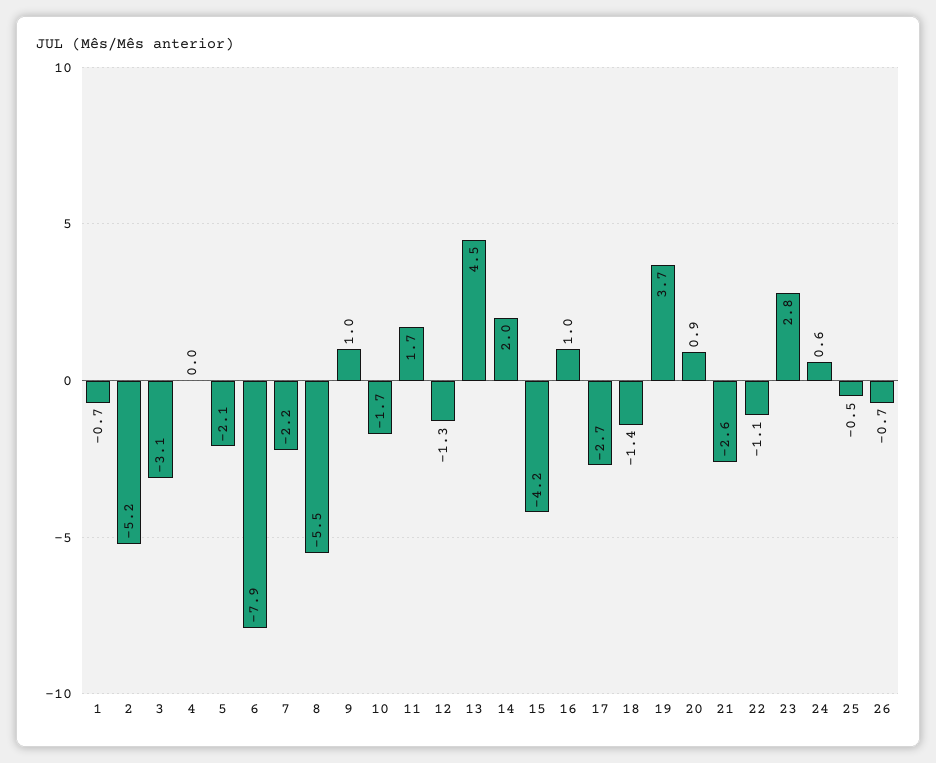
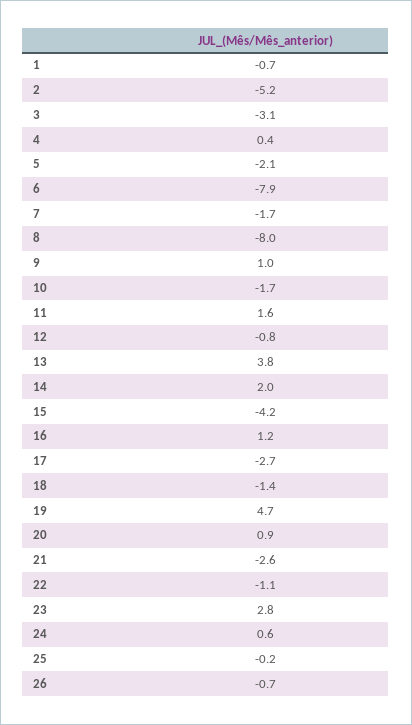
4: 0 -> 0.4
7: -2.2 -> -1.7
8: -5.5 -> -8
11: 1.7 -> 1.6
12: -1.3 -> -0.8
13: 4.5 -> 3.8
16: 1 -> 1.2
19: 3.7 -> 4.7
25: -0.5 -> -0.2

